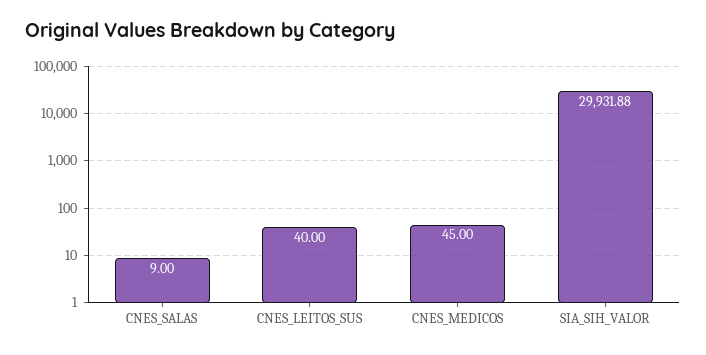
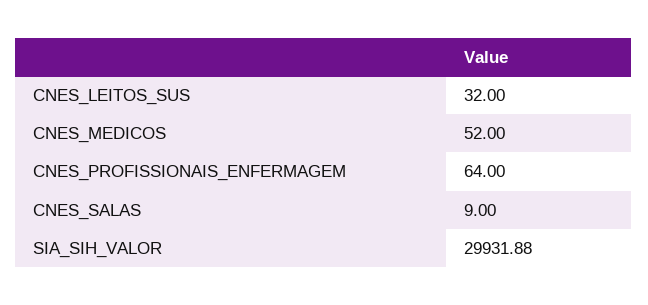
CNES_LEITOS_SUS: 40 -> 32
CNES_MEDICOS: 45 -> 52
CNES_PROFISSIONAIS_ENFERMAGEM: none -> 64

